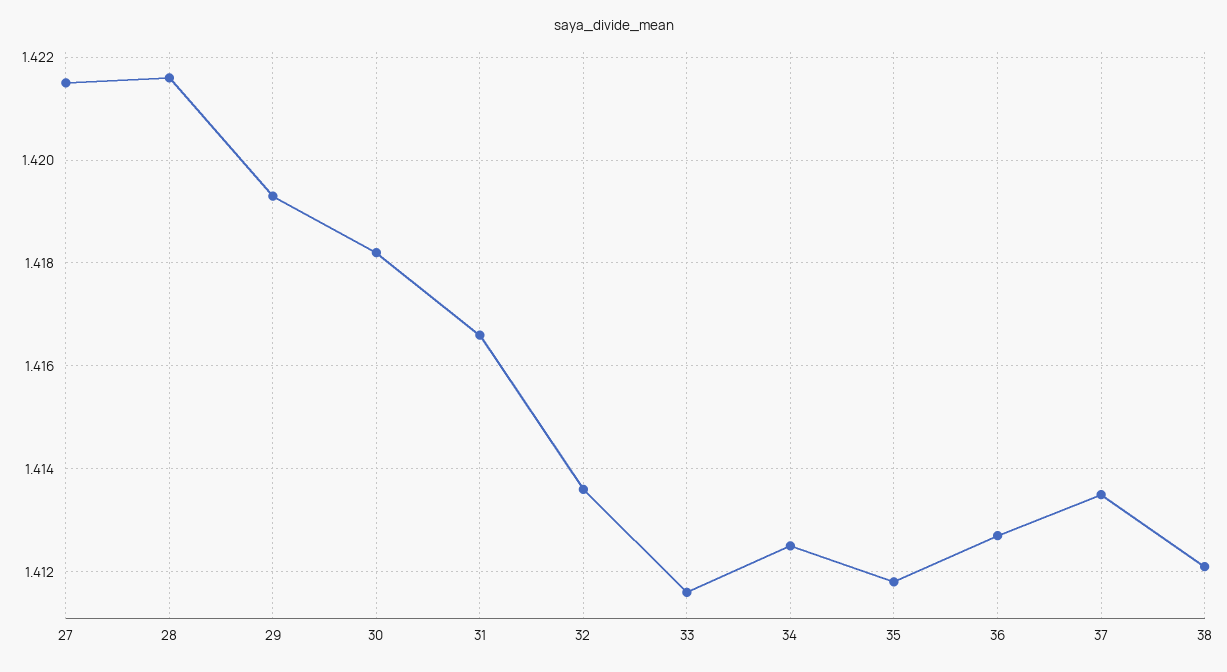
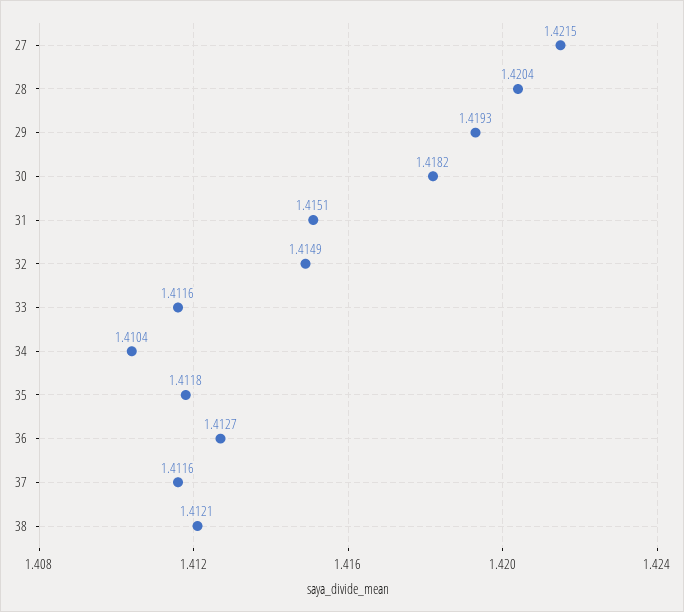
28: 1.4215 -> 1.4204
31: 1.4165 -> 1.4151
32: 1.4135 -> 1.4149
34: 1.4125 -> 1.4104
37: 1.4135 -> 1.4116

